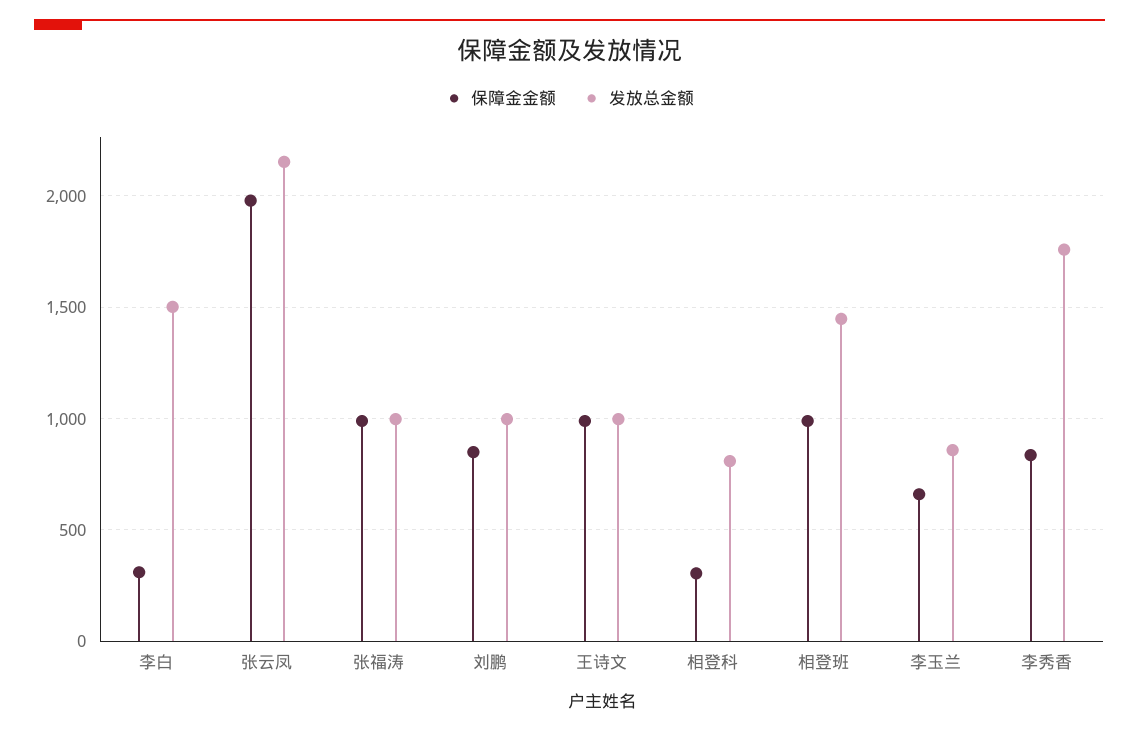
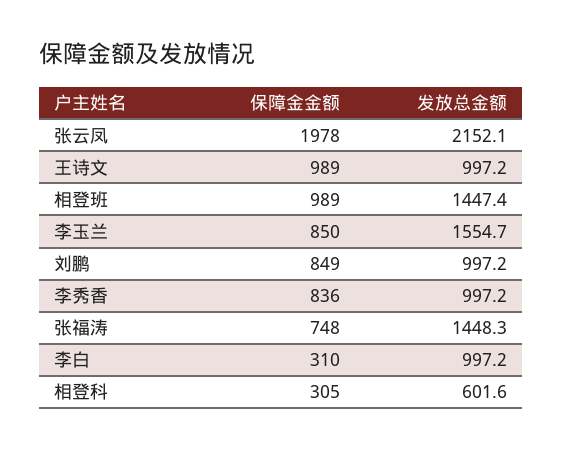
发放总金额, 李白: 1500 -> 997.2
保障金金额, 张福涛: 1000 -> 748
发放总金额, 张福涛: 1000 -> 1448.3
发放总金额, 相登科: 800 -> 601.6
保障金金额, 李玉兰: 650 -> 850
发放总金额, 李玉兰: 850 -> 1554.7
发放总金额, 李秀香: 1750 -> 997.2

